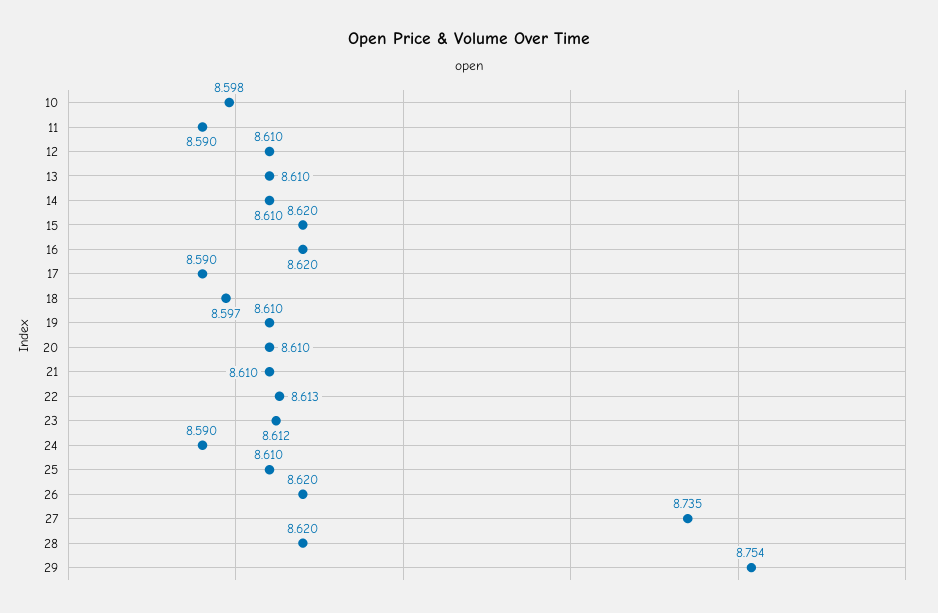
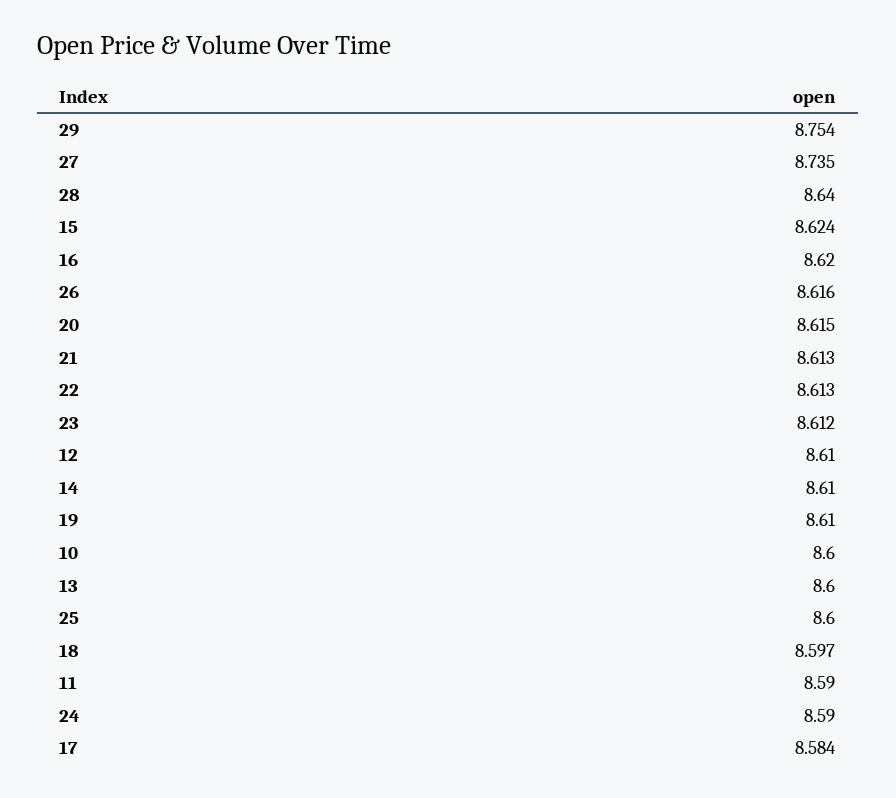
10: 8.598 -> 8.6
13: 8.61 -> 8.6
15: 8.62 -> 8.624
17: 8.59 -> 8.584
20: 8.61 -> 8.615
21: 8.61 -> 8.613
25: 8.61 -> 8.6
26: 8.62 -> 8.616
28: 8.62 -> 8.64

